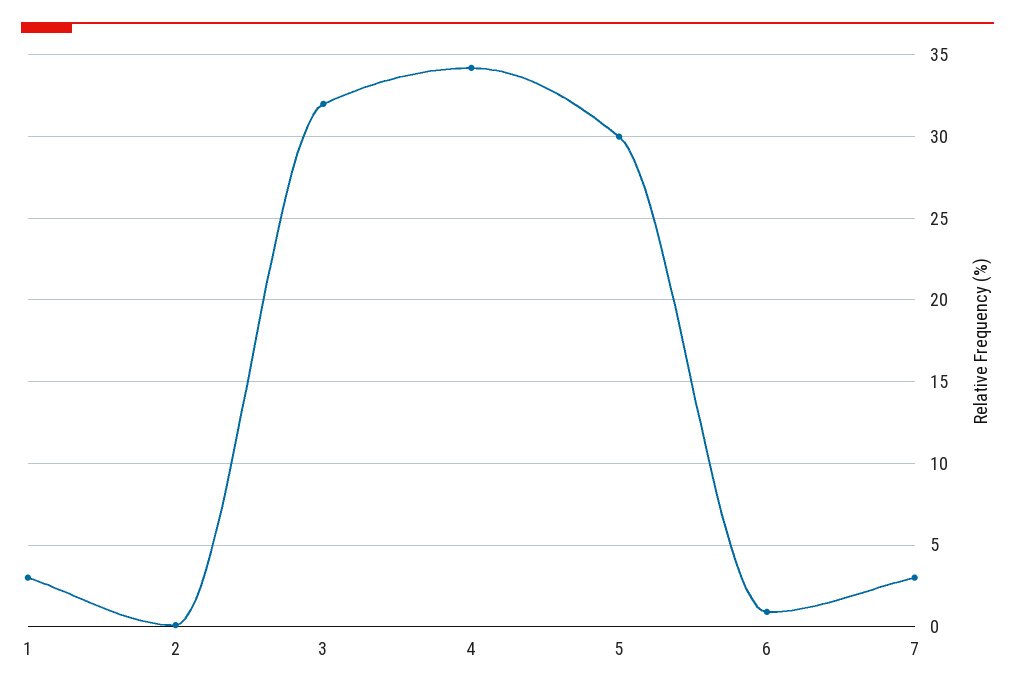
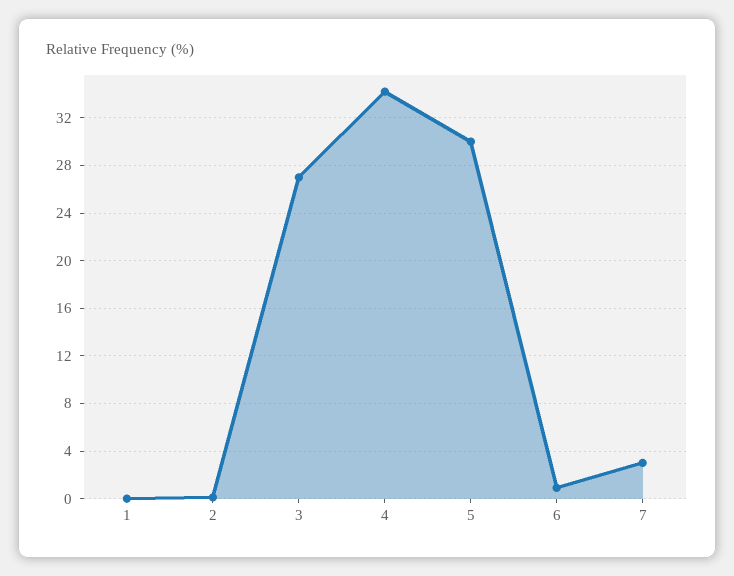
1: 3 -> 0
3: 32 -> 27

